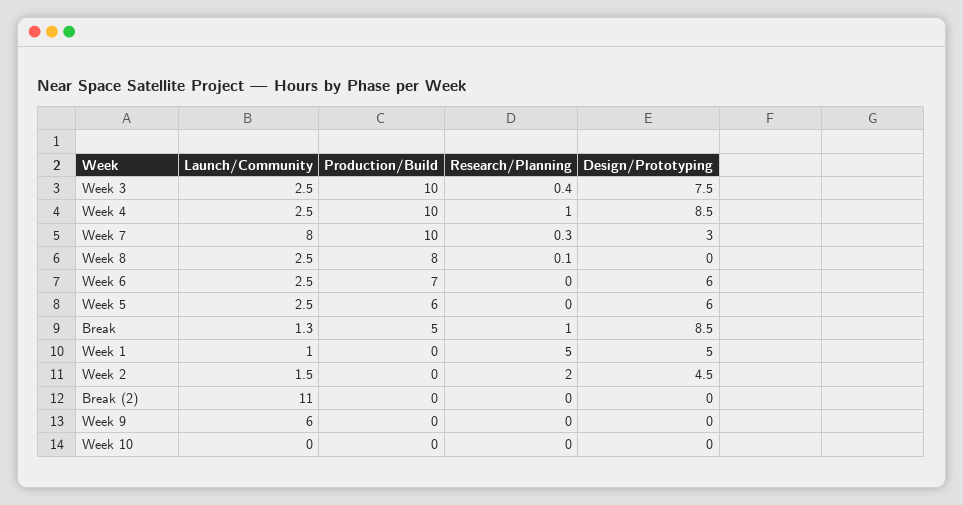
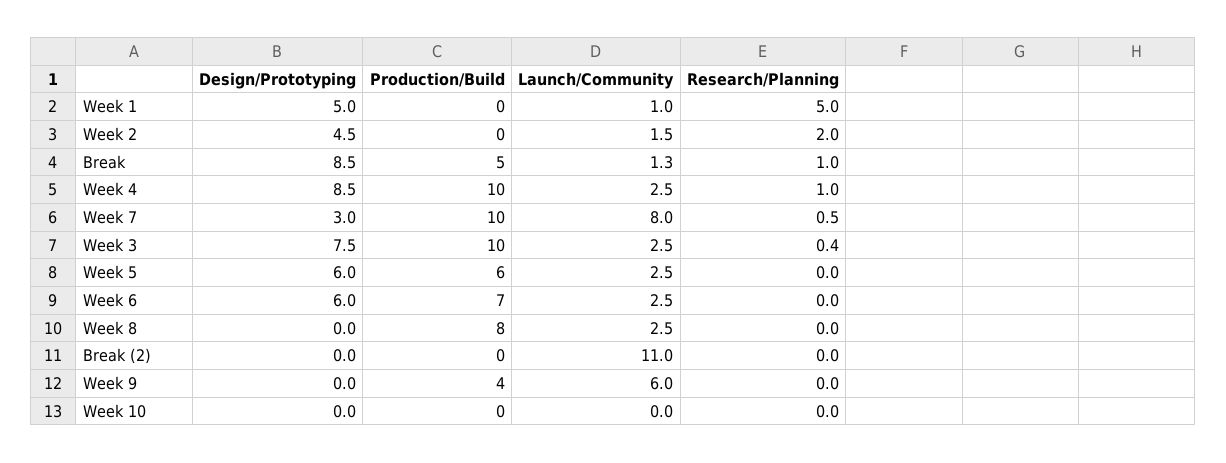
Research/Planning, Week 7: 0.3 -> 0.5
Research/Planning, Week 8: 0.1 -> 0
Production/Build, Week 9: 0 -> 4

